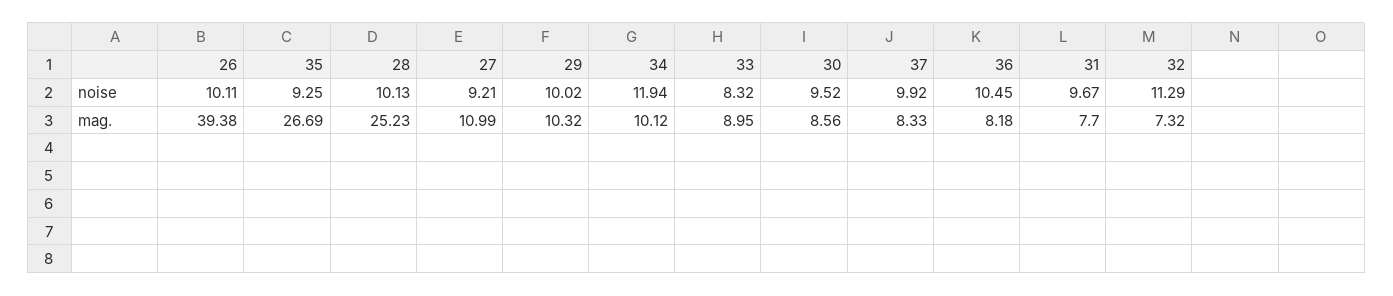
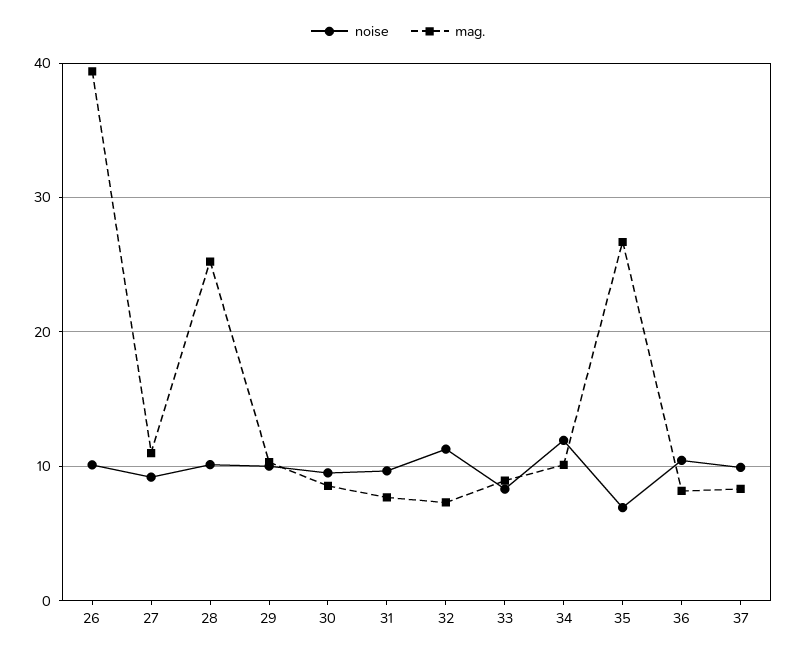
noise, 35: 9.25 -> 7

